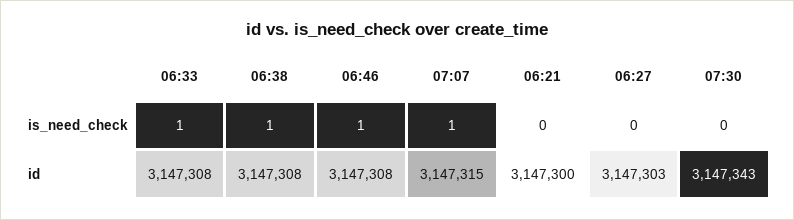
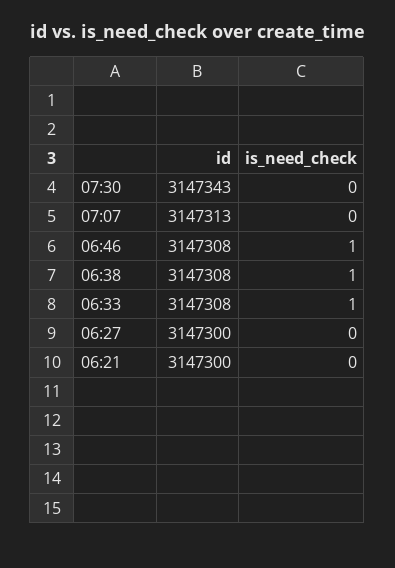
07:07, is_need_check: 1 -> 0
07:07, id: 3147315 -> 3147313
06:27, id: 3147303 -> 3147300

